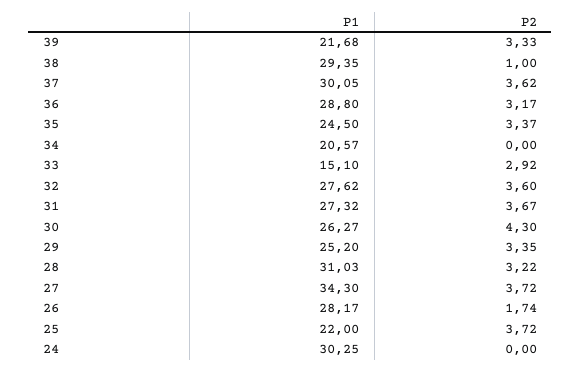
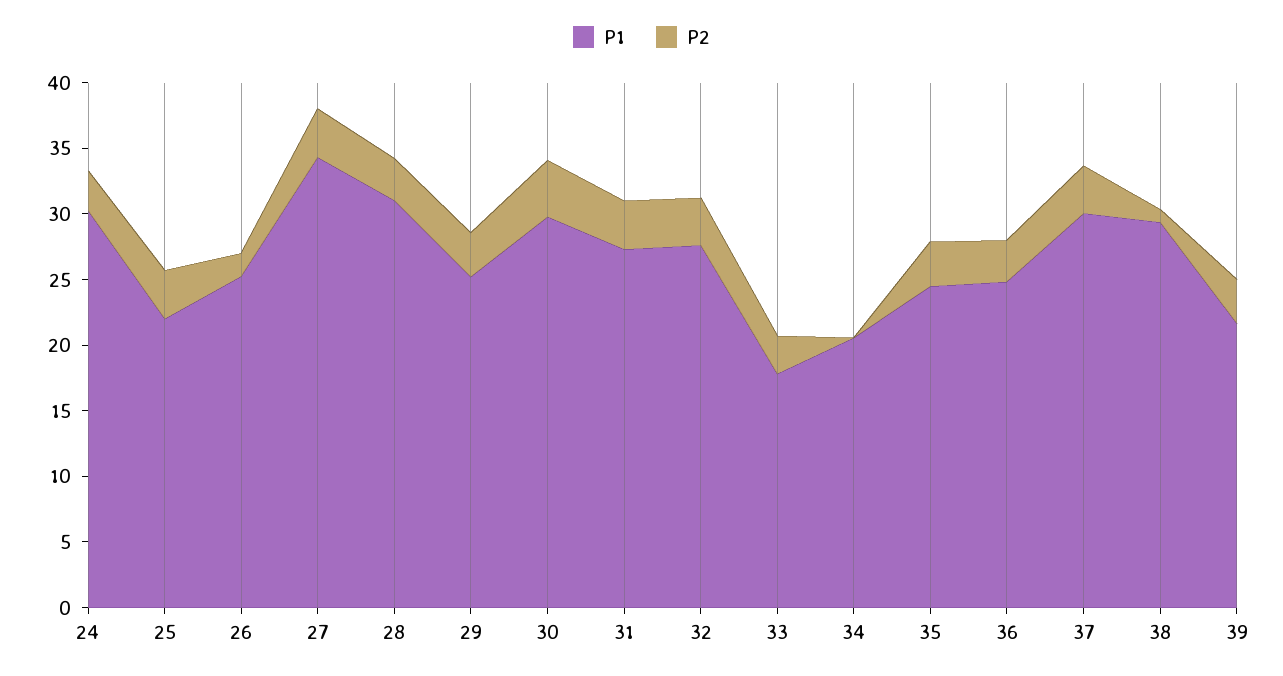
P1, 36: 28.8 -> 25
P1, 33: 15.1 -> 18
P1, 30: 26.27 -> 30
P1, 26: 28.17 -> 25
P2, 24: 0 -> 3

